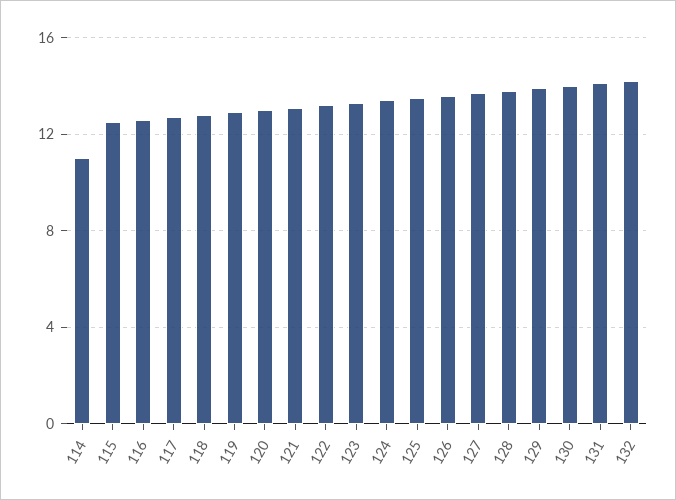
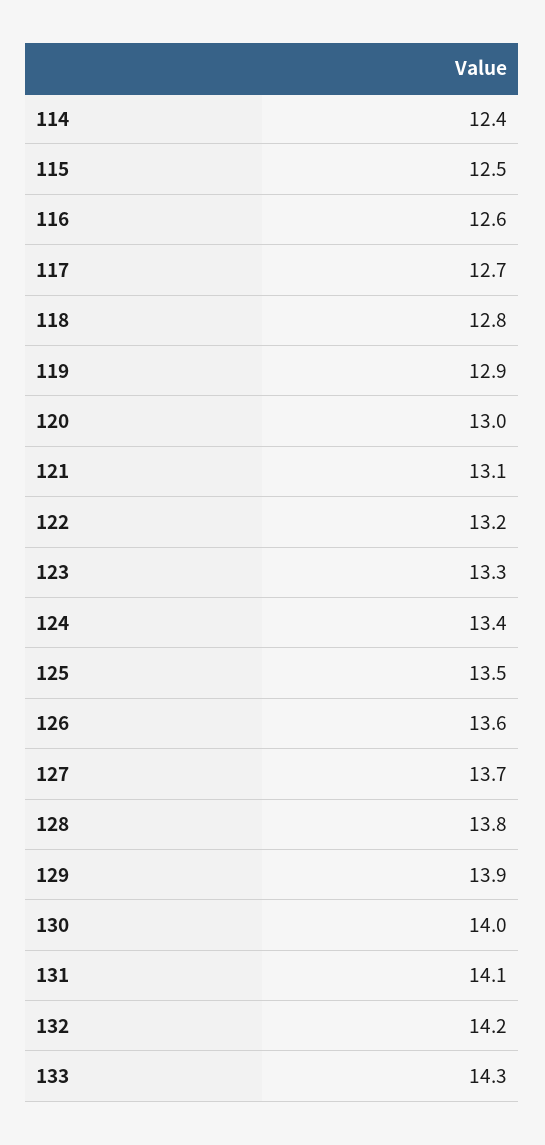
114: 11 -> 12.4
133: none -> 14.3

